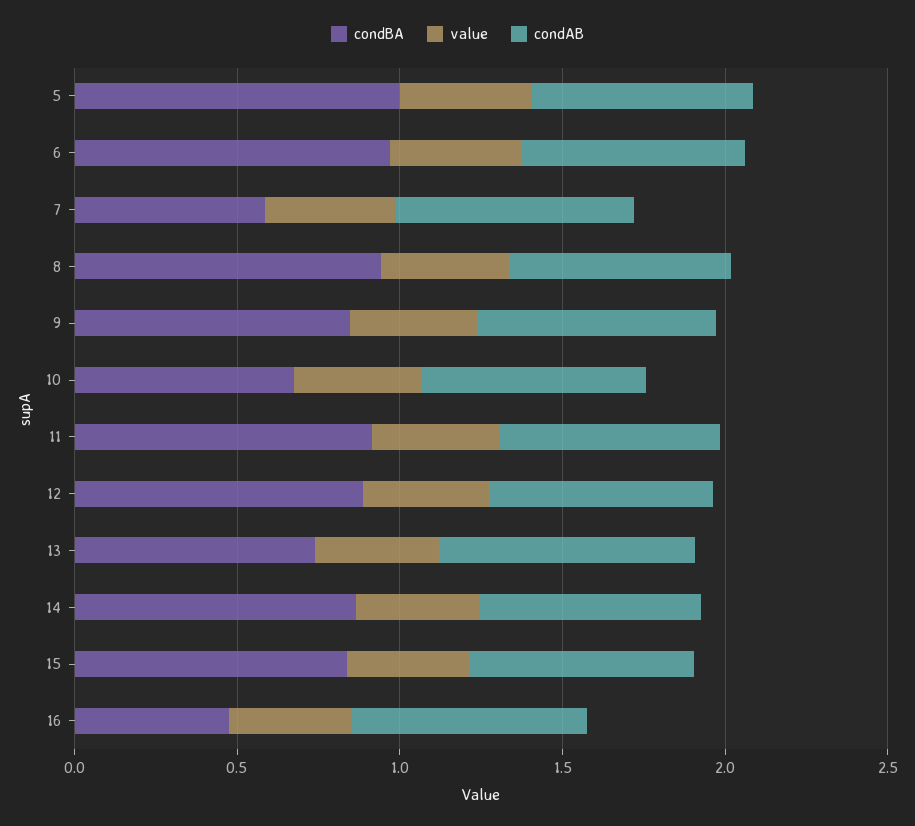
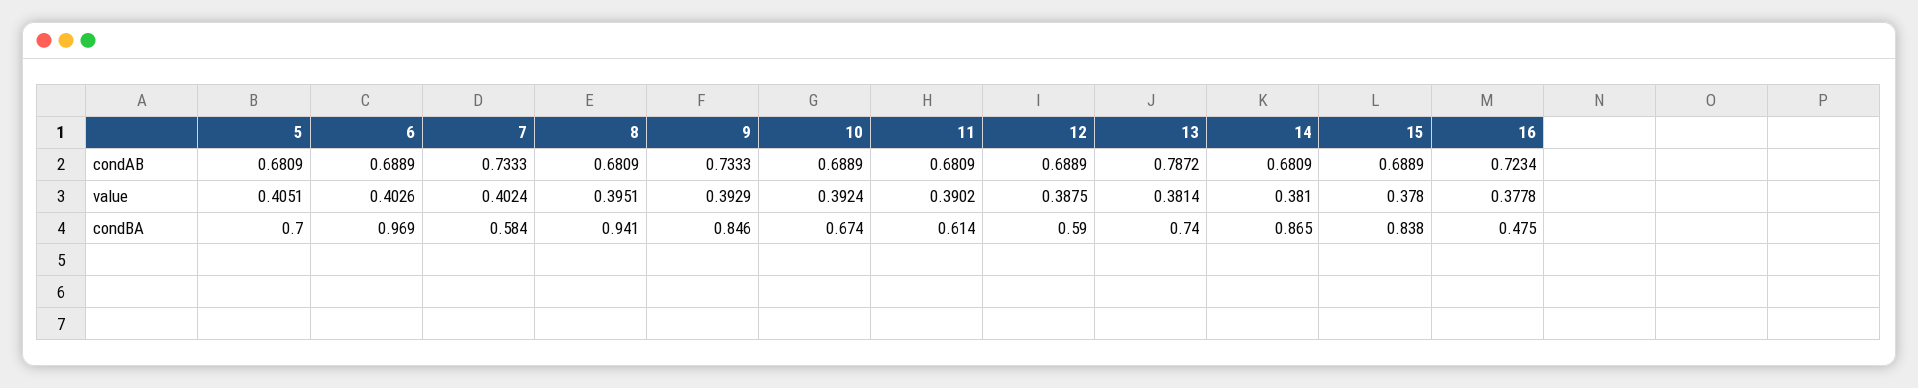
condBA, 5: 1 -> 0.7
condBA, 11: 0.9 -> 0.614
condBA, 12: 0.9 -> 0.59

